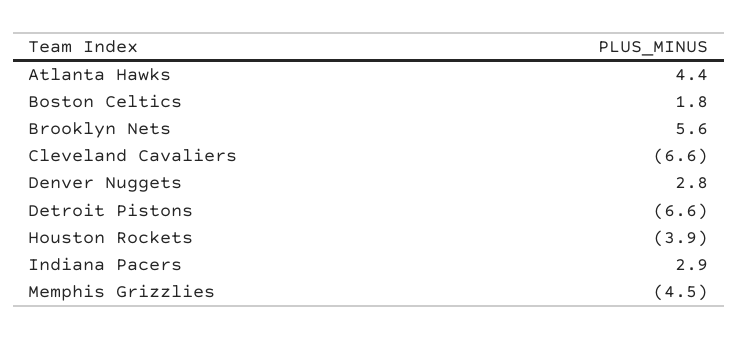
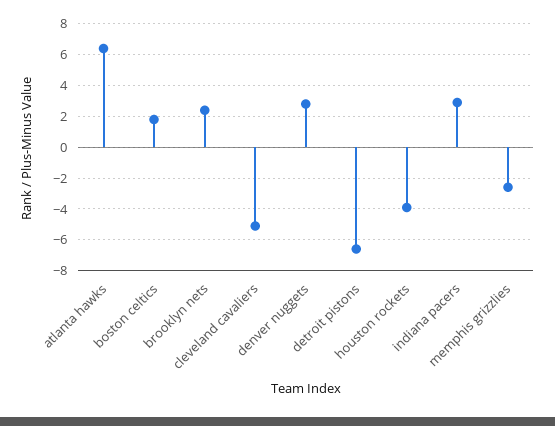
Atlanta Hawks: 4.4 -> 6.5
Brooklyn Nets: 5.6 -> 2.5
Cleveland Cavaliers: -6.6 -> -5
Memphis Grizzlies: -4.5 -> -2.5

